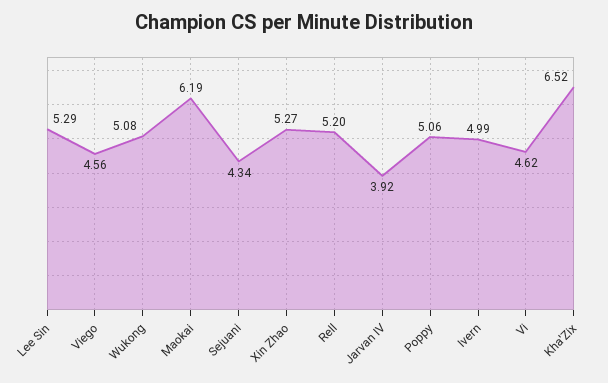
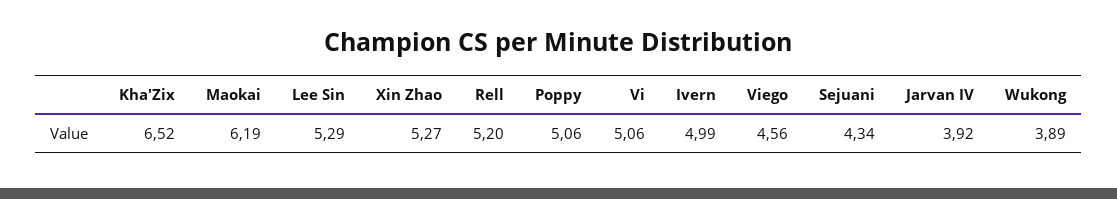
Wukong: 5.08 -> 3.89
Vi: 4.62 -> 5.06

